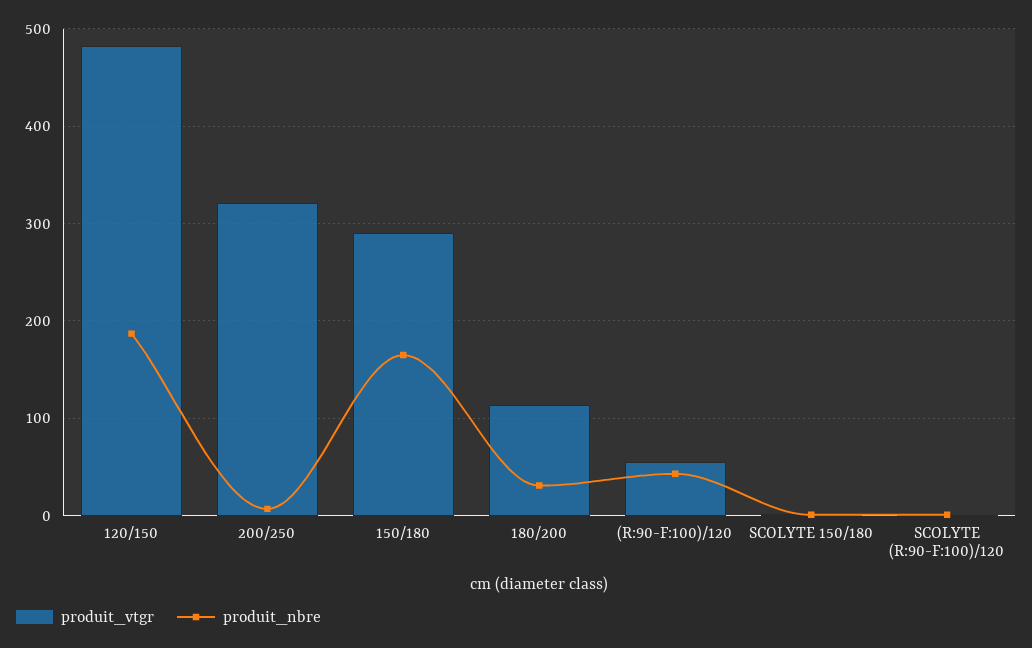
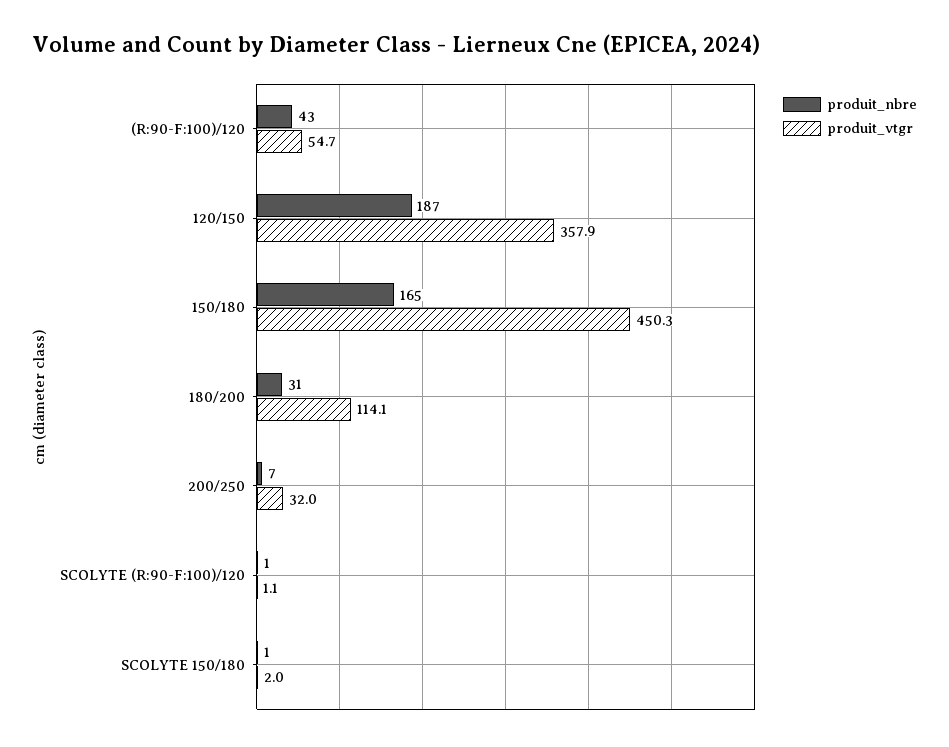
produit_vtgr, 120/150: 480 -> 357.9
produit_vtgr, 200/250: 320 -> 32
produit_vtgr, 150/180: 290 -> 450.3

